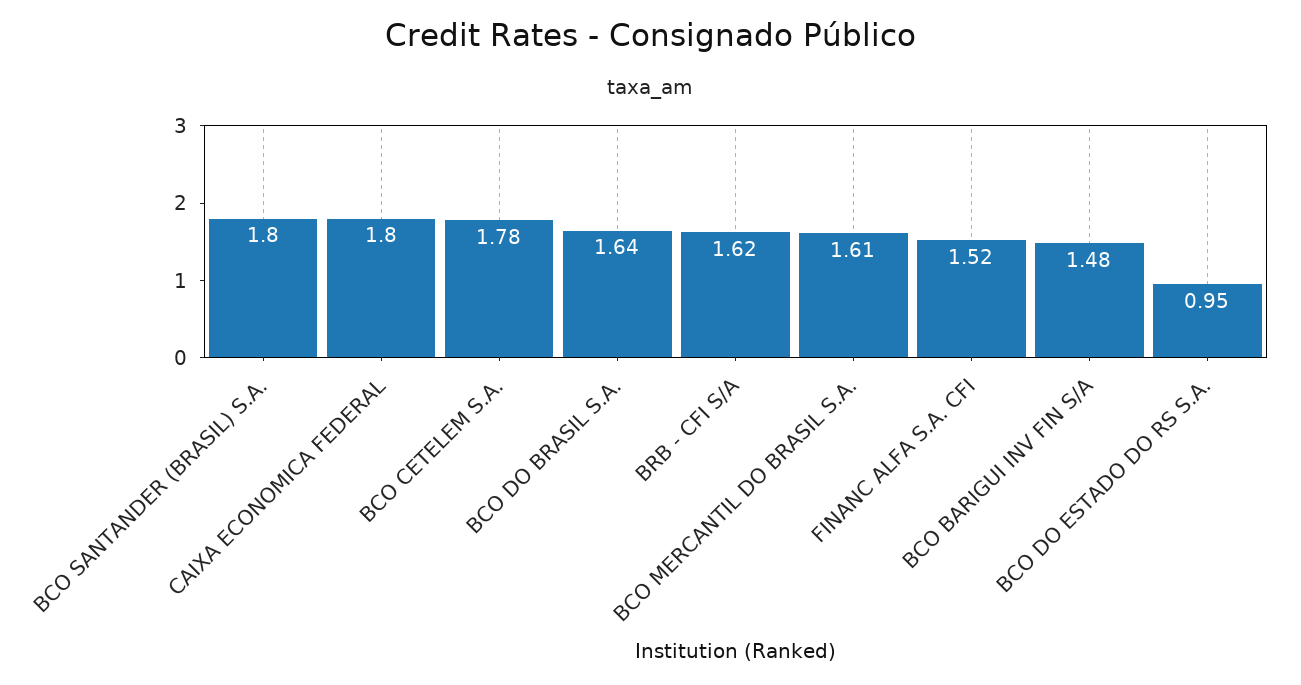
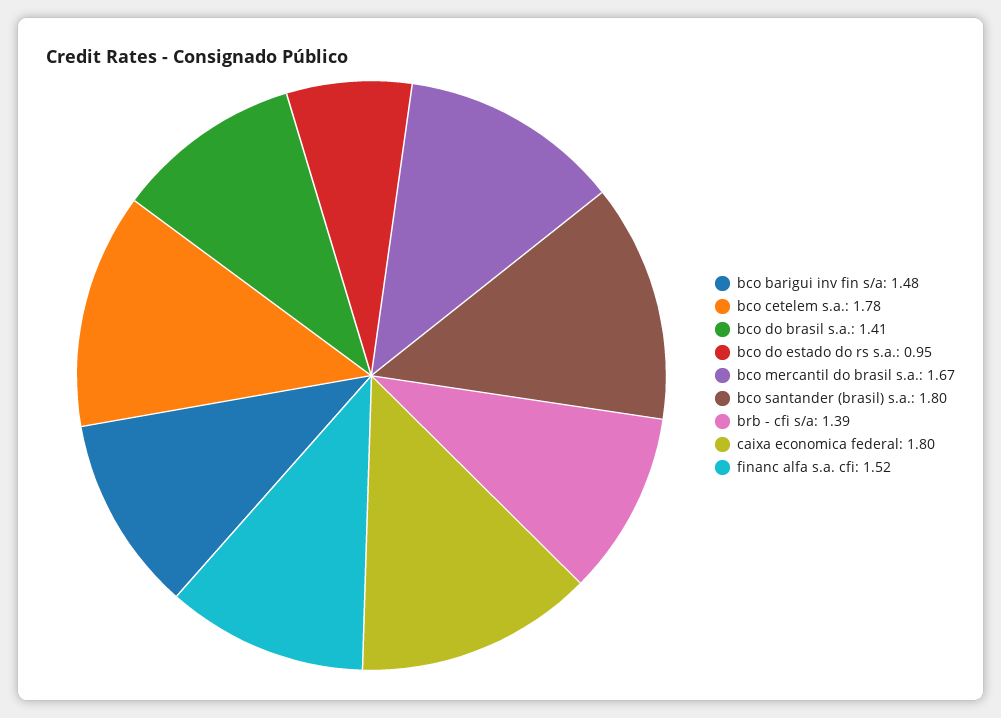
BCO DO BRASIL S.A.: 1.64 -> 1.41
BRB - CFI S/A: 1.62 -> 1.39
BCO MERCANTIL DO BRASIL S.A.: 1.61 -> 1.67

